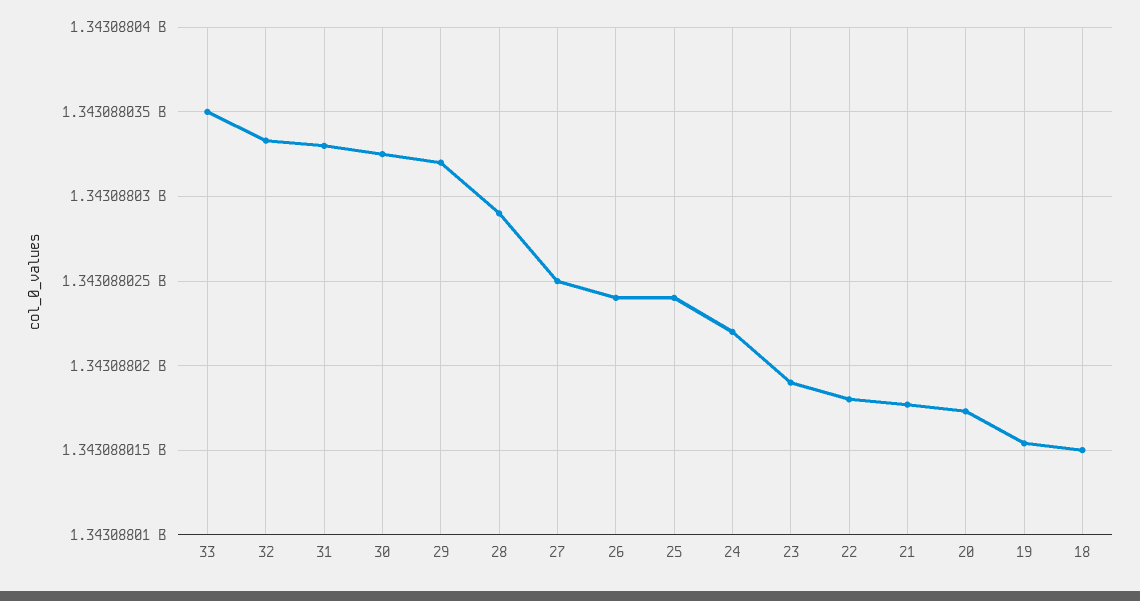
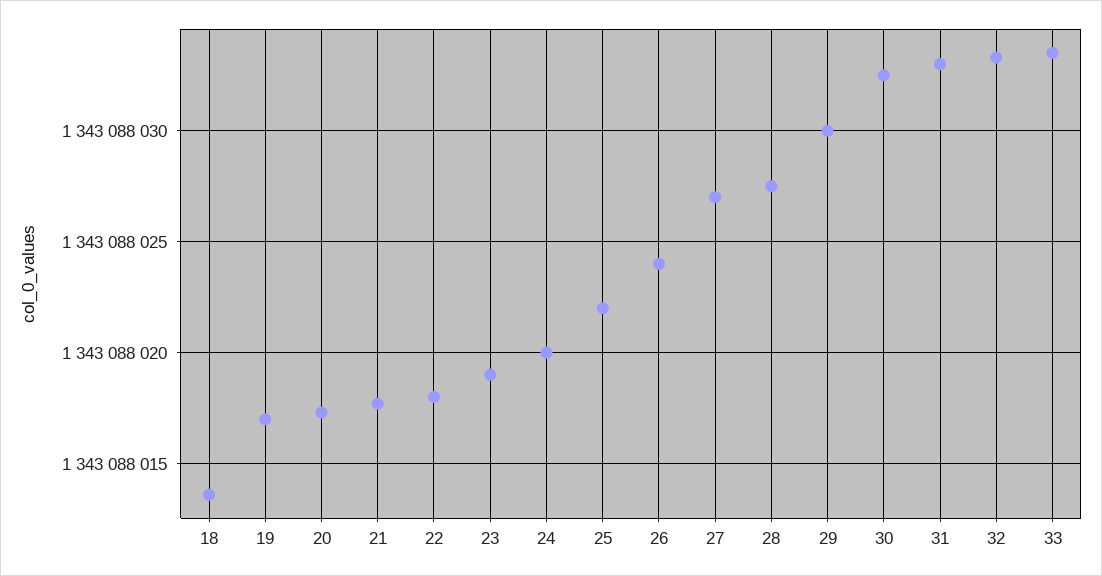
33: 1343088035 -> 1343088033.5
29: 1343088032 -> 1343088030
28: 1343088029 -> 1343088027.5
27: 1343088025 -> 1343088027
25: 1343088024 -> 1343088022
24: 1343088022 -> 1343088020
19: 1343088015.5 -> 1343088017
18: 1343088015 -> 1343088013.5

